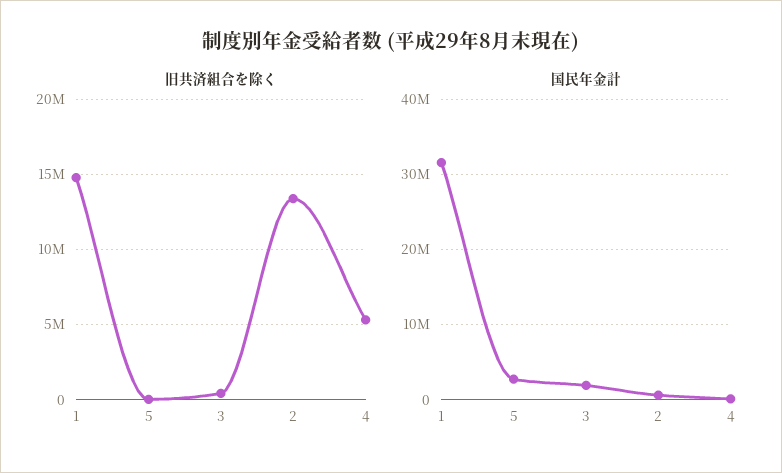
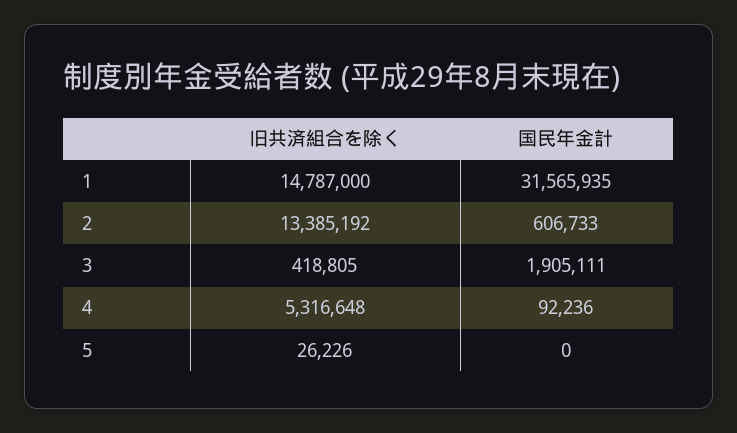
国民年金計, 5: 3000000 -> 0

